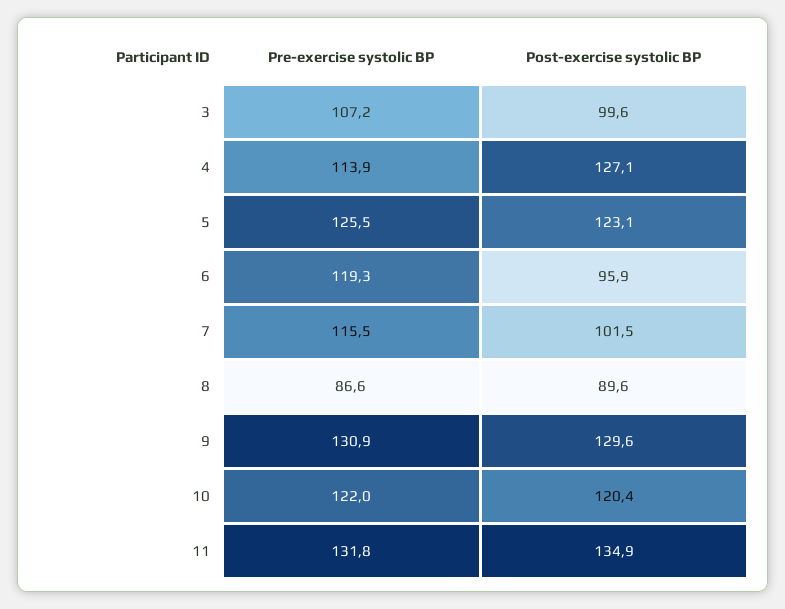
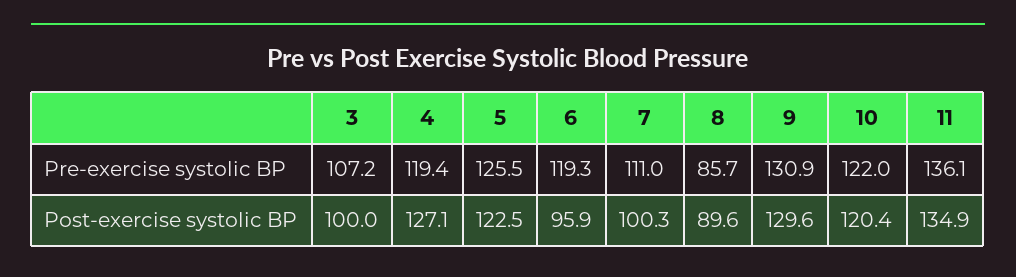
Post-exercise systolic BP, 3: 99.6 -> 100
Pre-exercise systolic BP, 4: 113.9 -> 119.4
Post-exercise systolic BP, 5: 123.1 -> 122.5
Pre-exercise systolic BP, 7: 115.5 -> 111
Post-exercise systolic BP, 7: 101.5 -> 100.3
Pre-exercise systolic BP, 8: 86.6 -> 85.7
Pre-exercise systolic BP, 11: 131.8 -> 136.1

